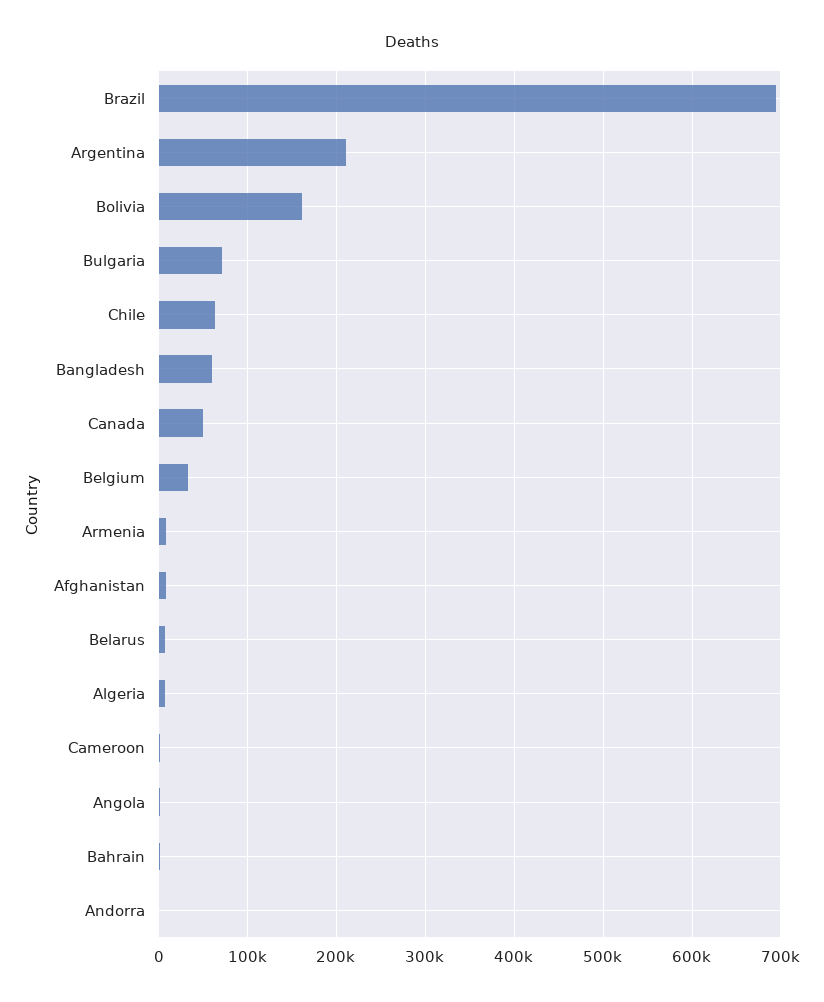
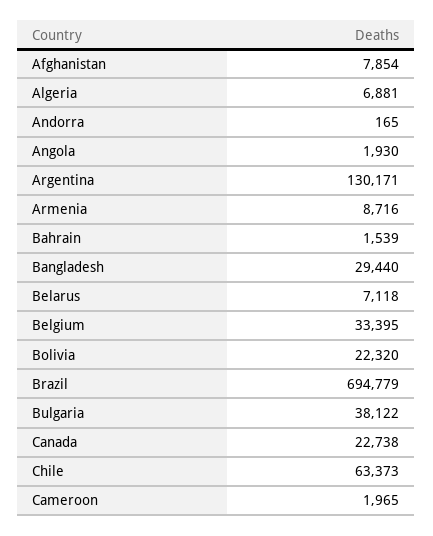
Argentina: 210000 -> 130171
Bolivia: 160000 -> 22320
Bulgaria: 70000 -> 38122
Bangladesh: 60000 -> 29440
Canada: 50000 -> 22738

